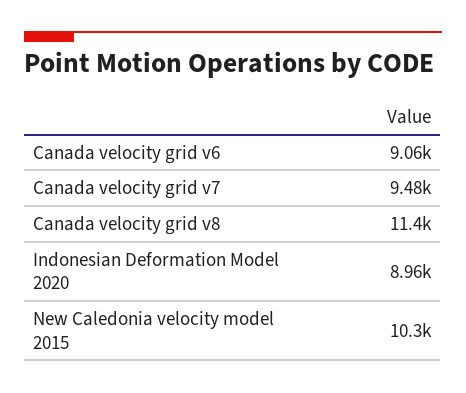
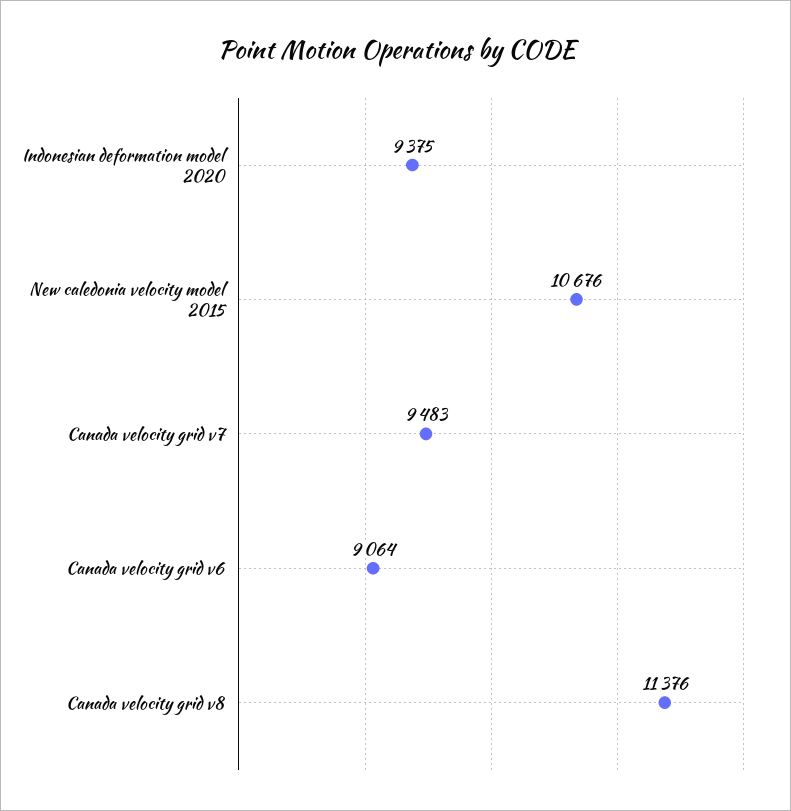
Indonesian Deformation Model 2020: 8960 -> 9375
New Caledonia velocity model 2015: 10300 -> 10676

